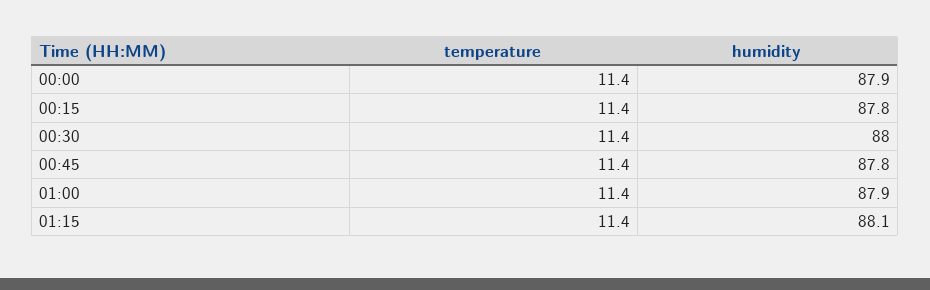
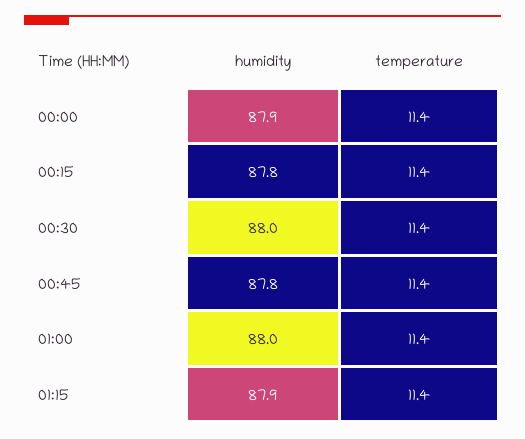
humidity, 01:00: 87.9 -> 88
humidity, 01:15: 88.1 -> 87.9

